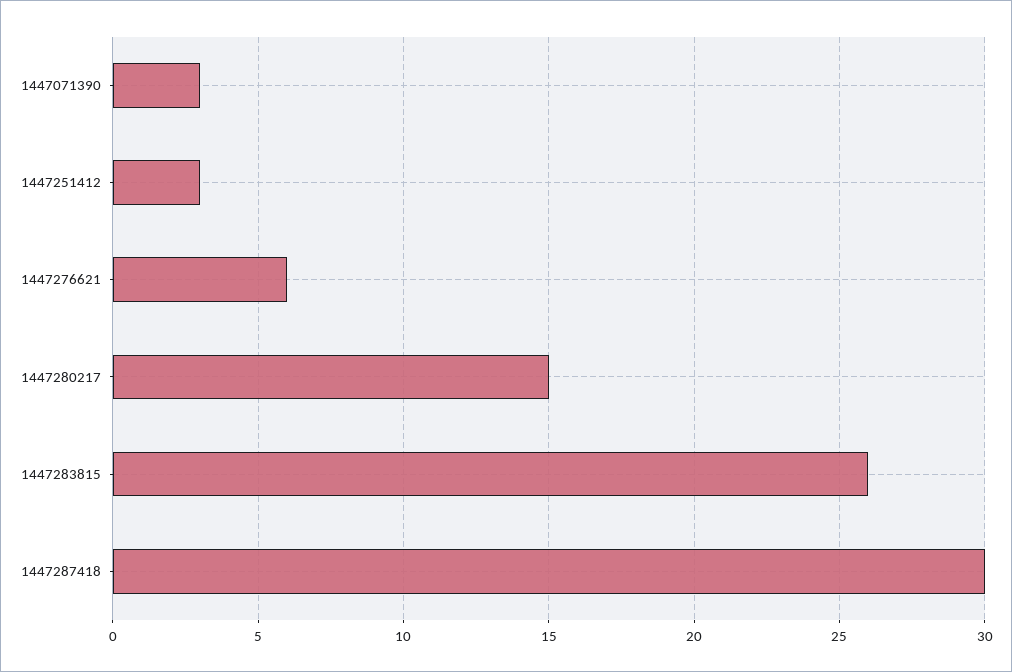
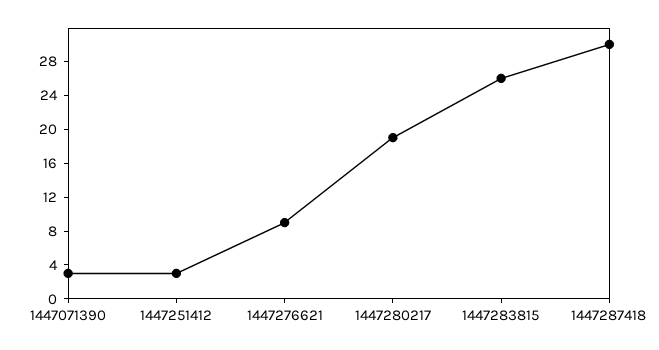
1447276621: 6 -> 9
1447280217: 15 -> 19

